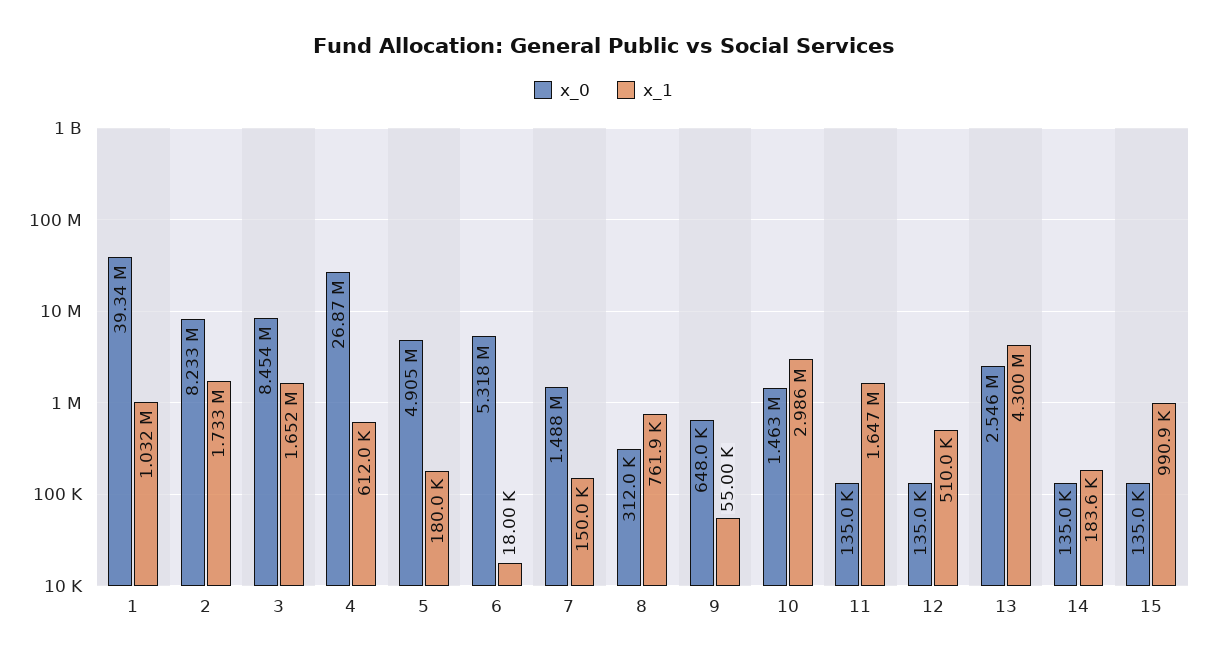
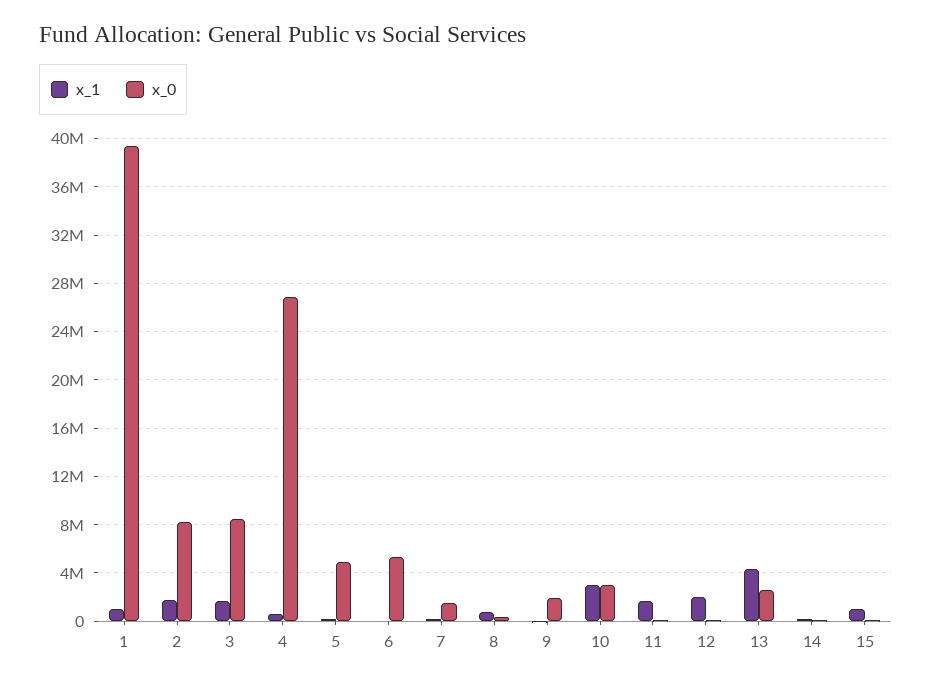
x_0, 9: 648000 -> 2000000
x_0, 10: 1463000 -> 3000000
x_1, 12: 510000 -> 2000000

